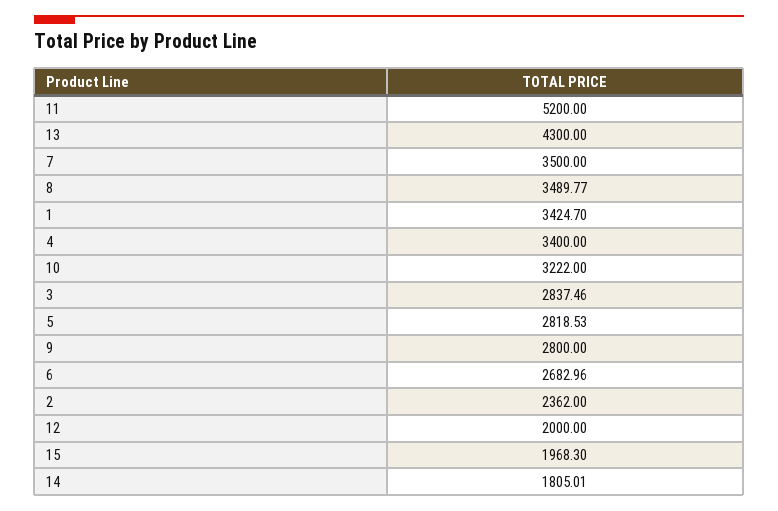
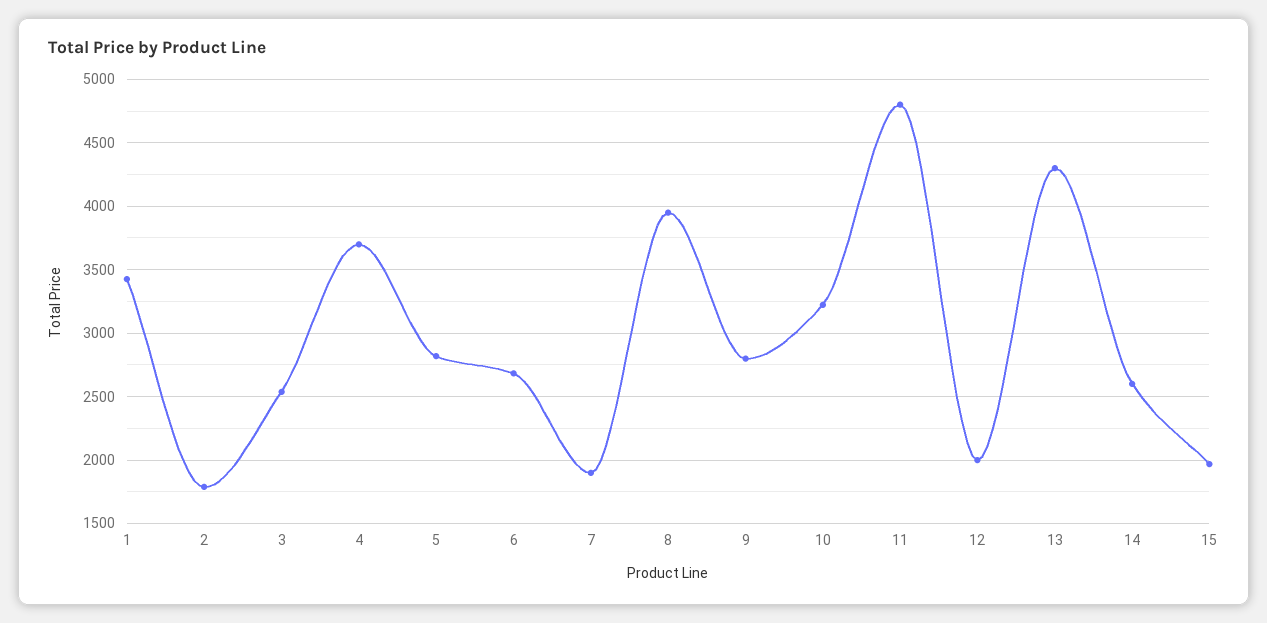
11: 5200 -> 4800
7: 3500 -> 1900
8: 3489.77 -> 3950
4: 3400 -> 3700
3: 2837.46 -> 2550
2: 2362 -> 1800
14: 1805.01 -> 2600

